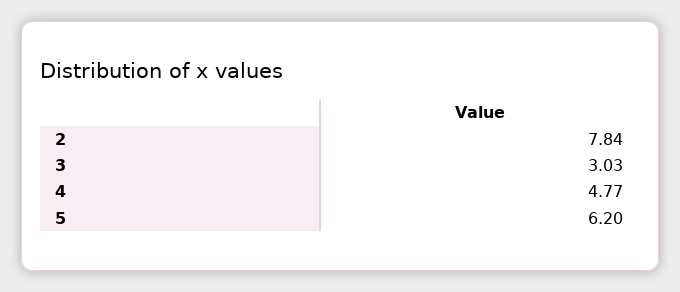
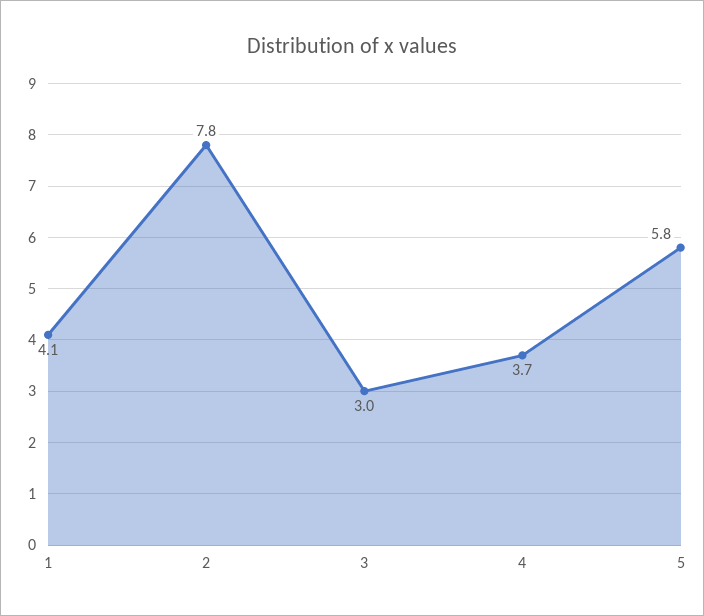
4: 4.77 -> 3.7
5: 6.2 -> 5.8
1: none -> 4.1

